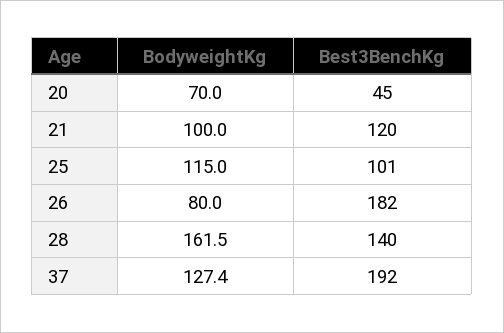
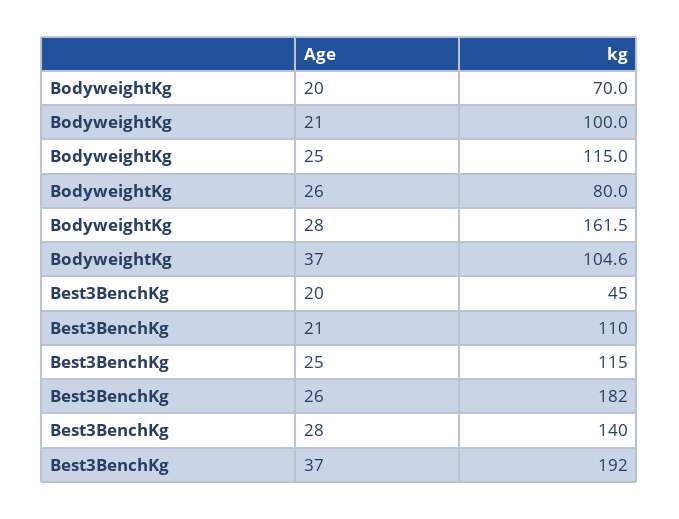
Best3BenchKg, 21: 120 -> 110
Best3BenchKg, 25: 101 -> 115
BodyweightKg, 37: 127.4 -> 104.6

